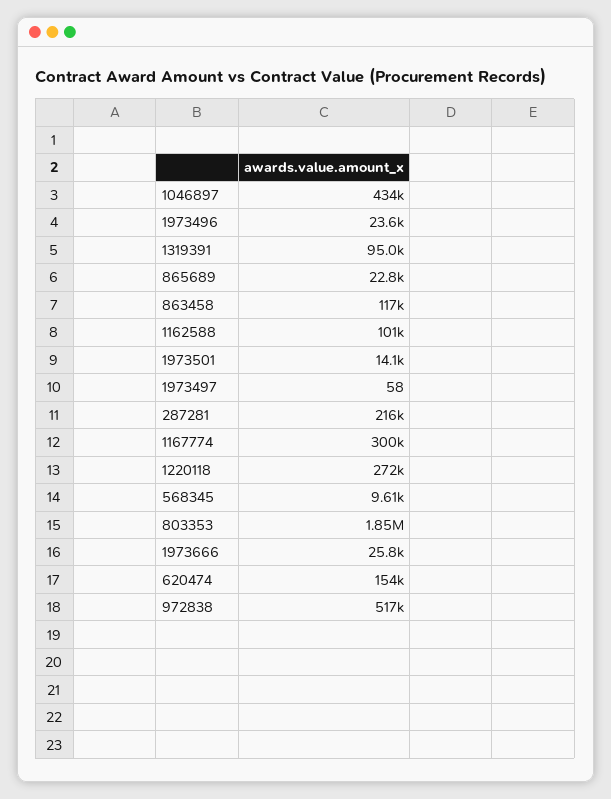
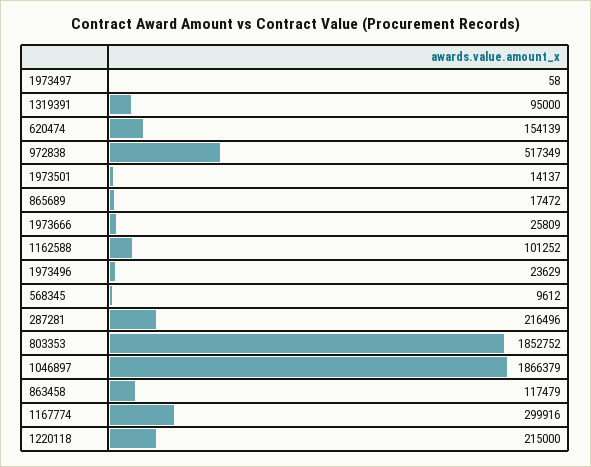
1046897: 434000 -> 1866379
865689: 22800 -> 17472
1220118: 272000 -> 215000

